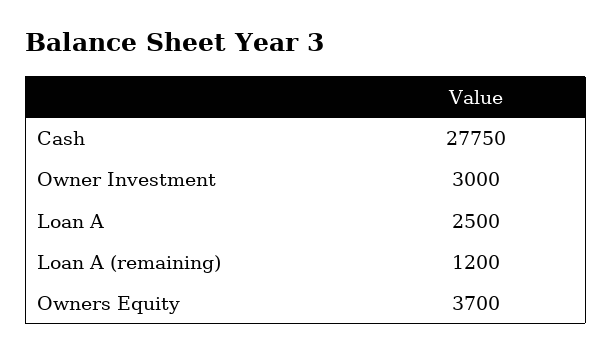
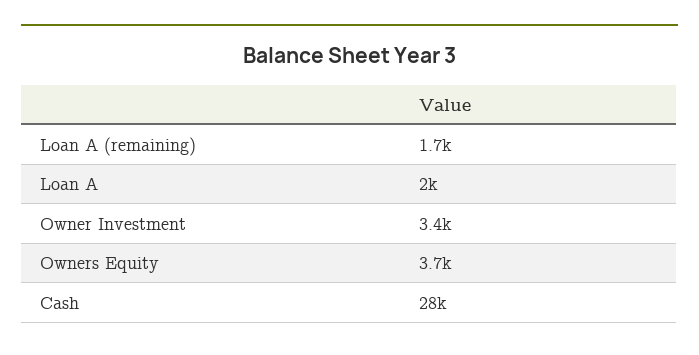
Owner Investment: 3000 -> 3400
Loan A: 2500 -> 2000
Loan A (remaining): 1200 -> 1700

